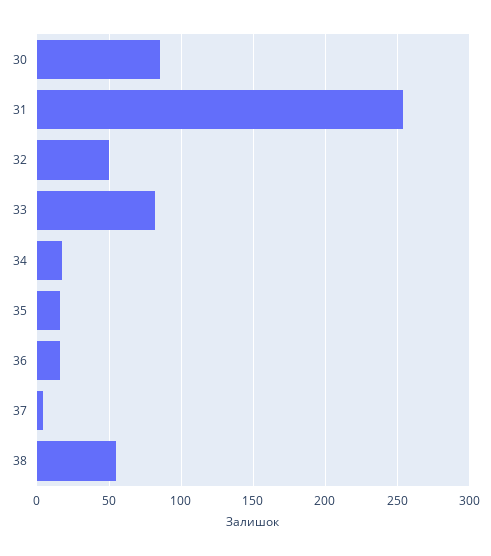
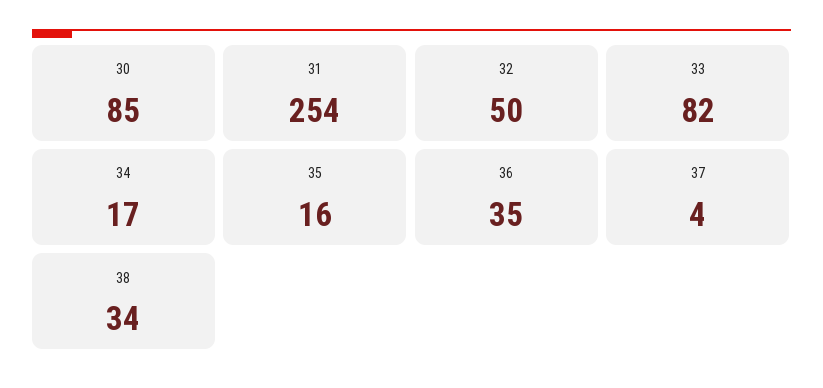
36: 15 -> 35
38: 55 -> 34

